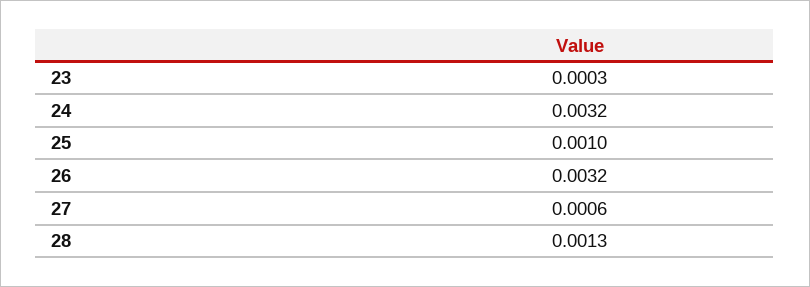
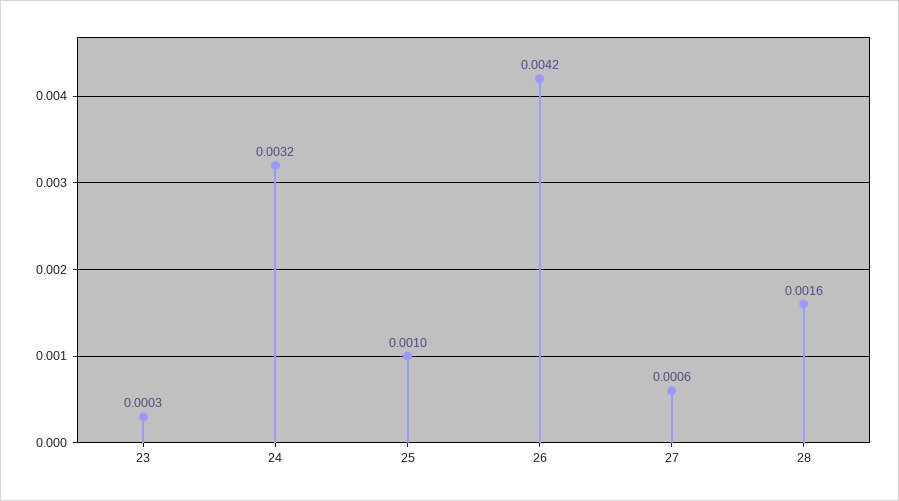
26: 0.0032 -> 0.0042
28: 0.0013 -> 0.0016

